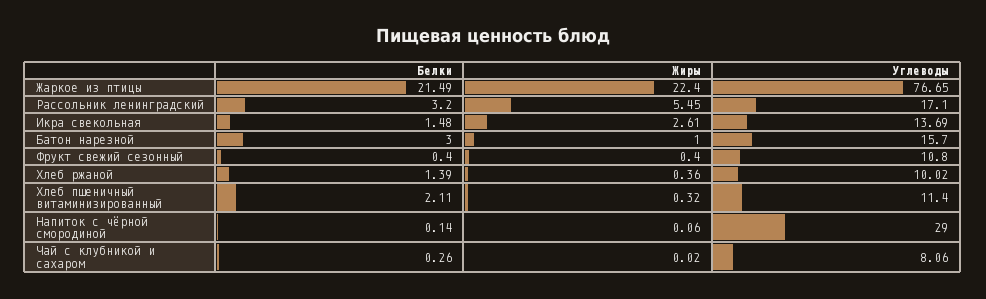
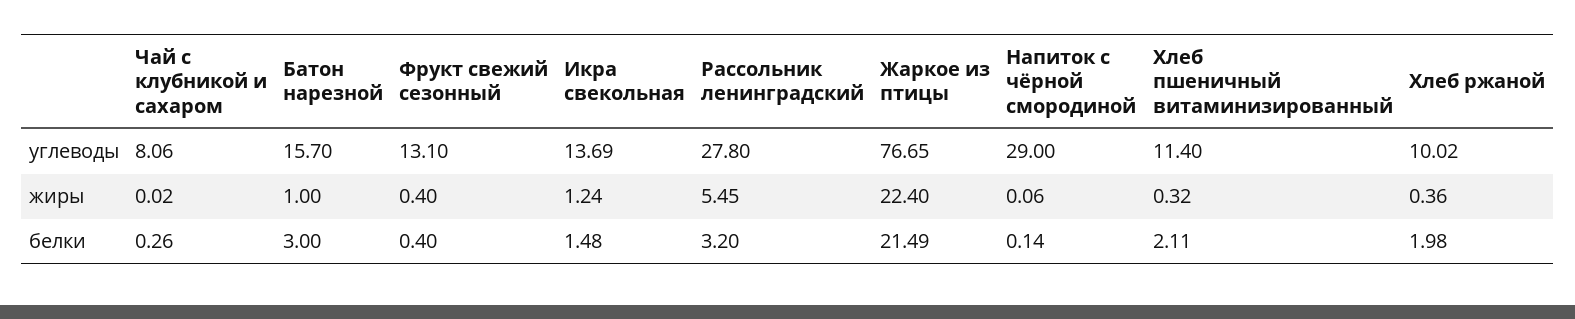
Углеводы, Рассольник ленинградский: 17.1 -> 27.8
Жиры, Икра свекольная: 2.61 -> 1.24
Углеводы, Фрукт свежий сезонный: 10.8 -> 13.1
Белки, Хлеб ржаной: 1.39 -> 1.98

